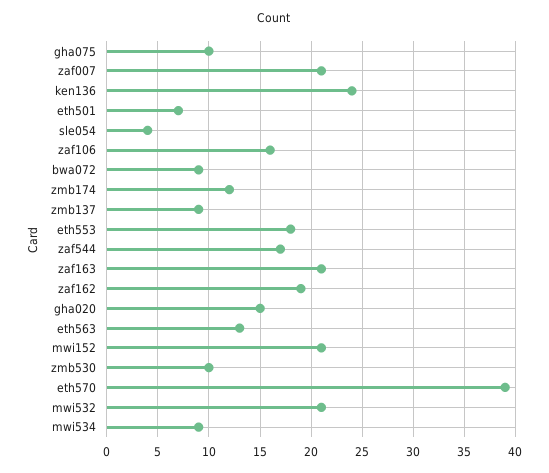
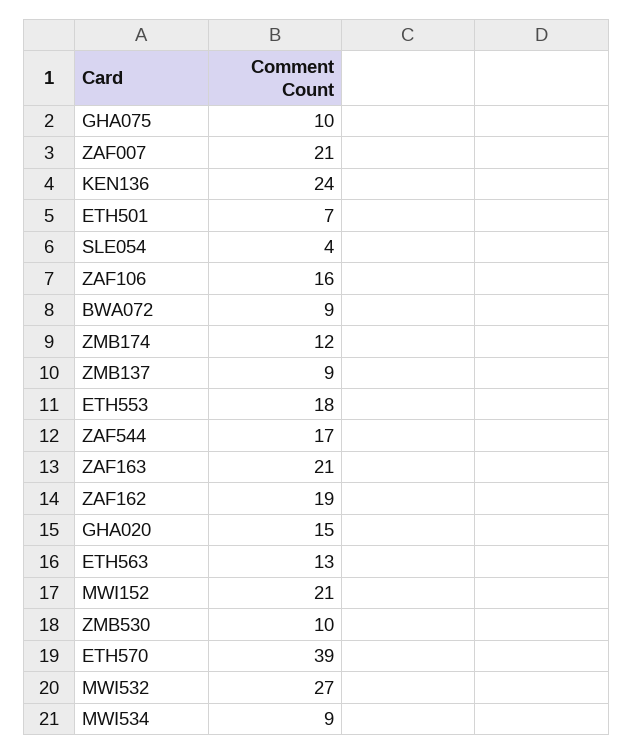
mwi532: 21 -> 27

